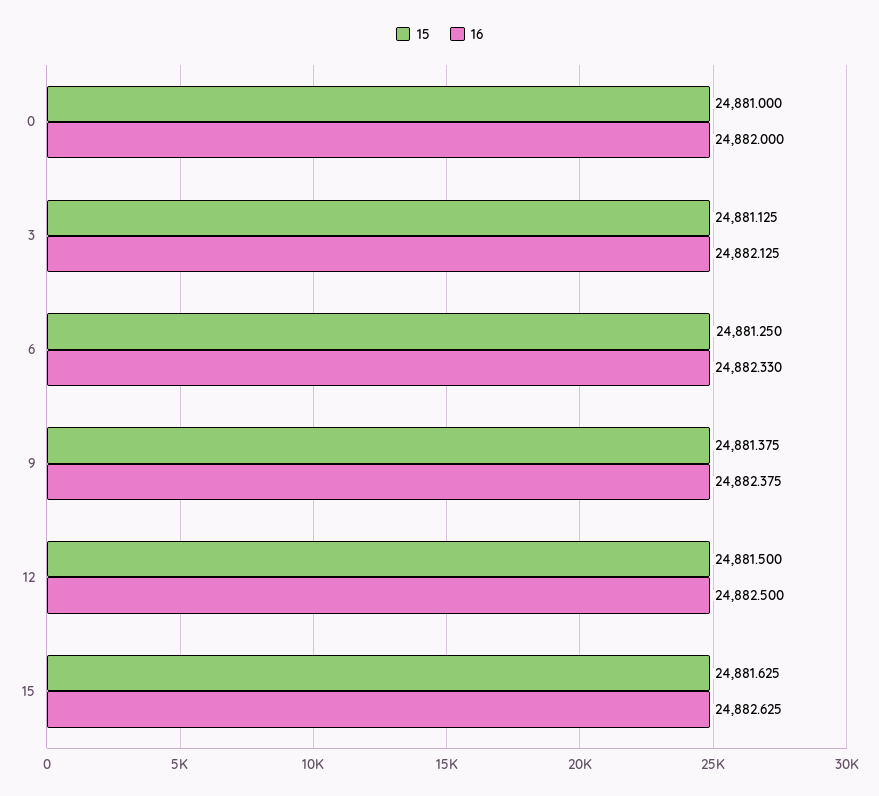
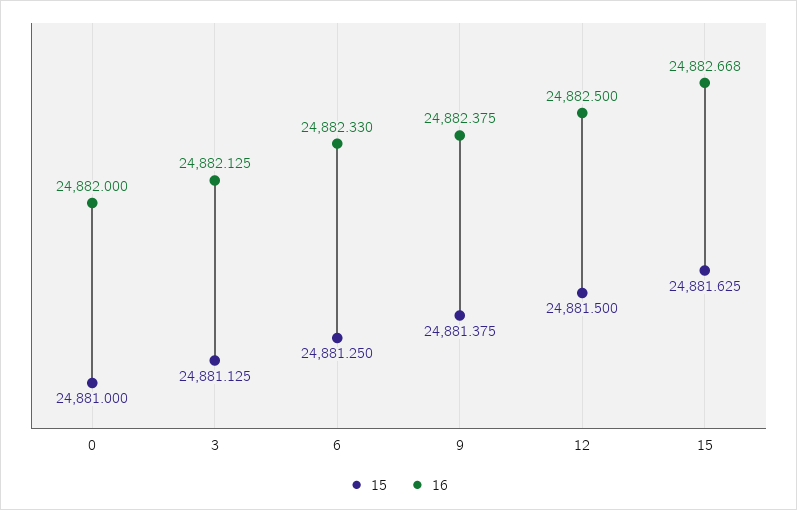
16, 15: 24882.625 -> 24882.668

